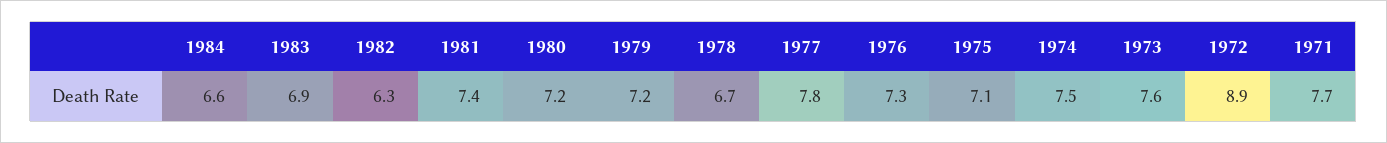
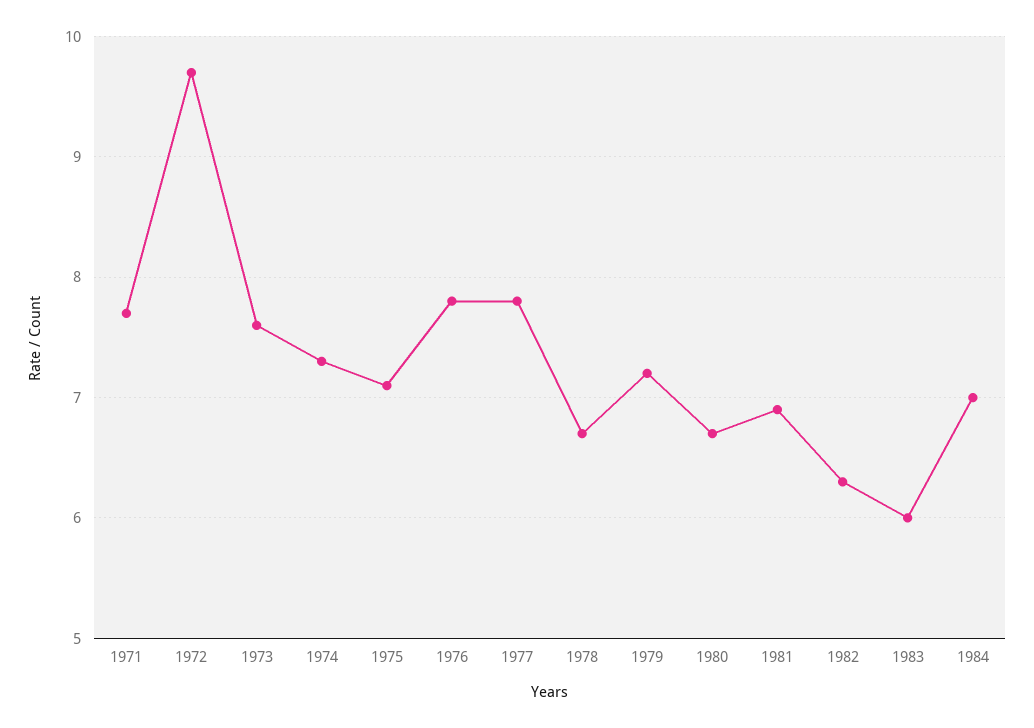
1984: 6.6 -> 7
1983: 6.9 -> 6
1981: 7.4 -> 6.9
1980: 7.2 -> 6.7
1976: 7.3 -> 7.8
1974: 7.5 -> 7.3
1972: 8.9 -> 9.7

